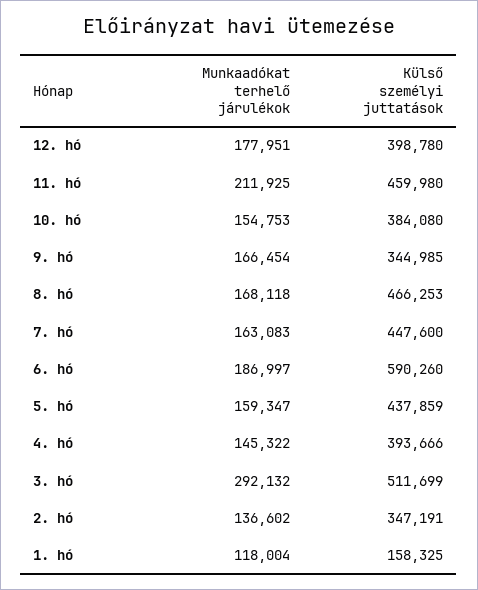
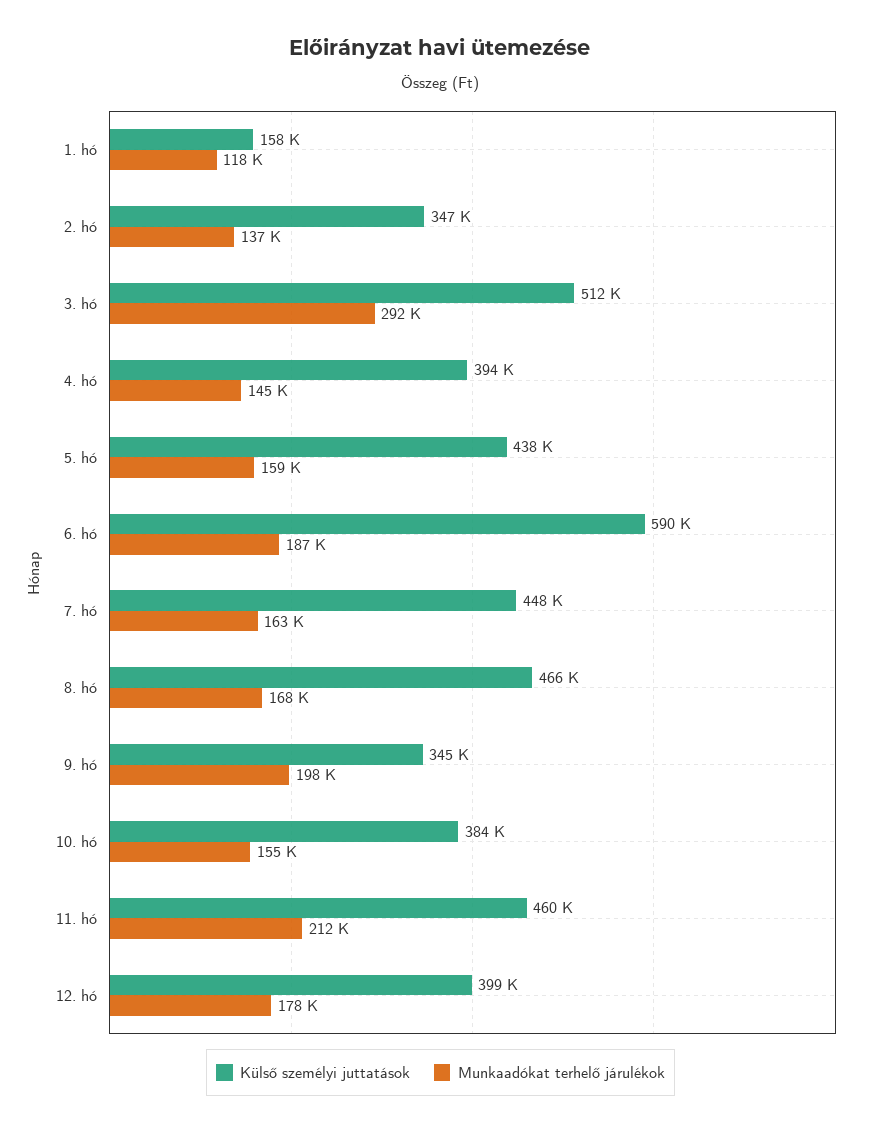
Munkaadókat terhelő járulékok, 9. hó: 166454 -> 198000

